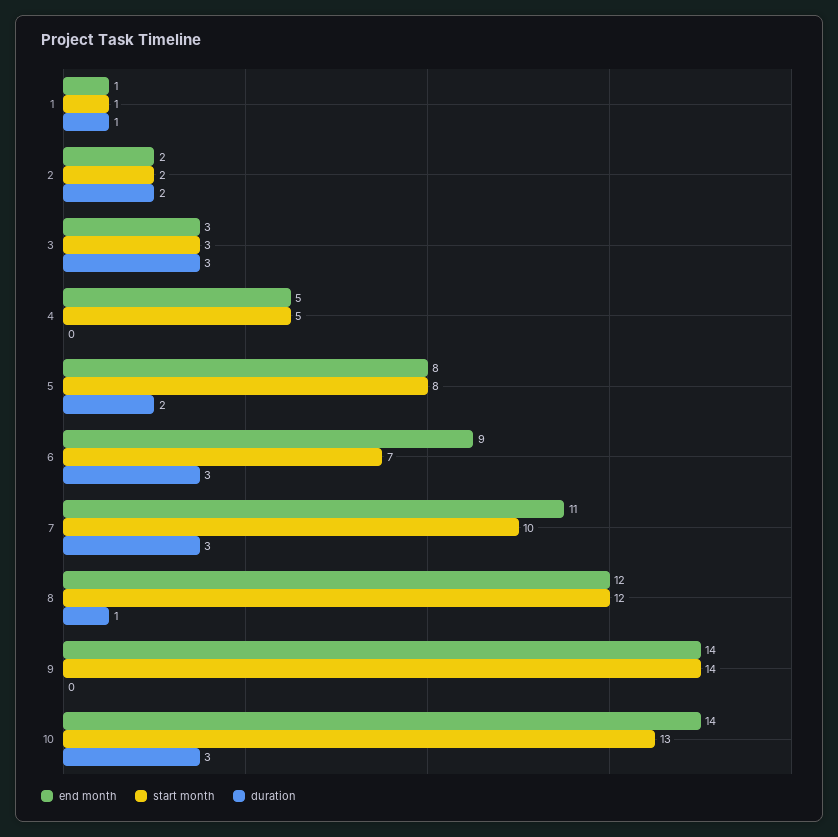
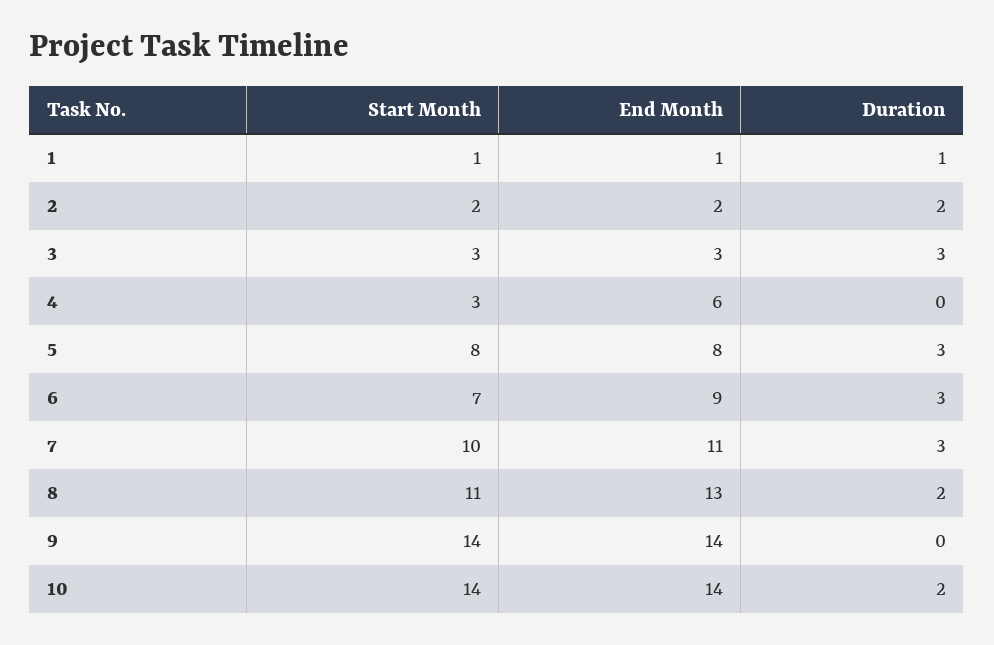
end month, 4: 5 -> 6
start month, 4: 5 -> 3
duration, 5: 2 -> 3
end month, 8: 12 -> 13
start month, 8: 12 -> 11
duration, 8: 1 -> 2
start month, 10: 13 -> 14
duration, 10: 3 -> 2

